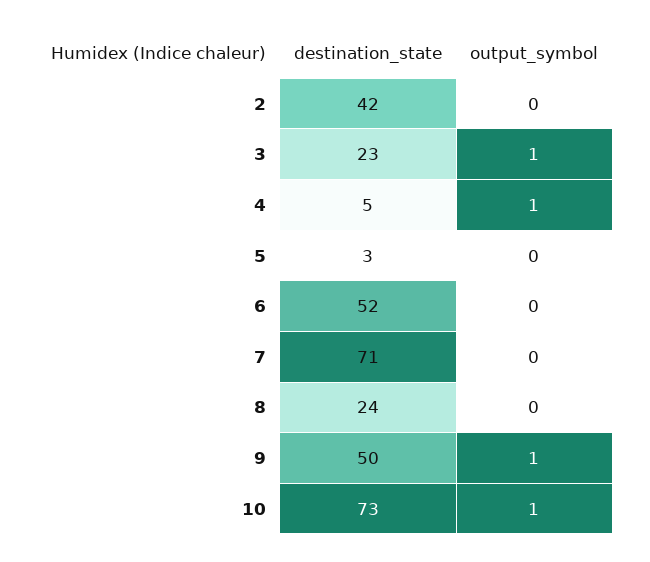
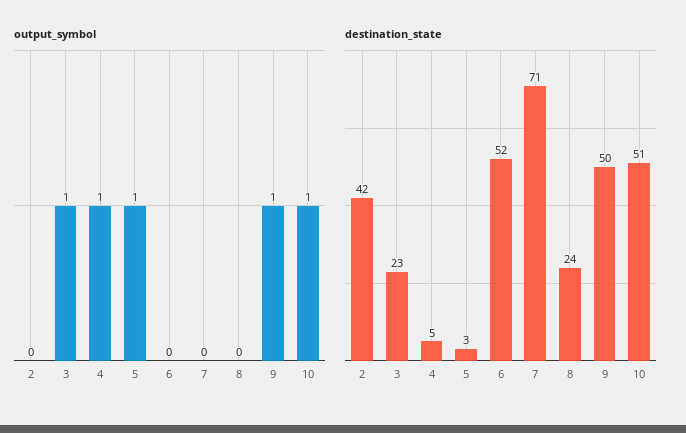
output_symbol, 5: 0 -> 1
destination_state, 10: 73 -> 51

